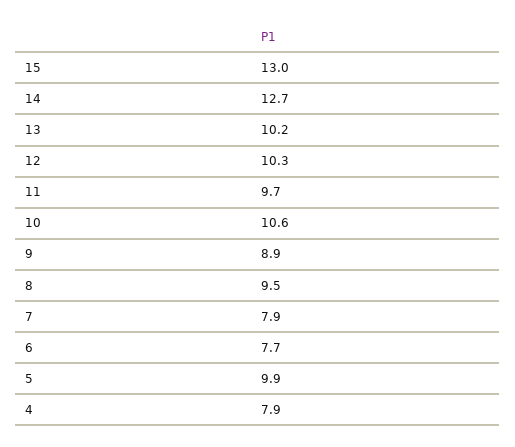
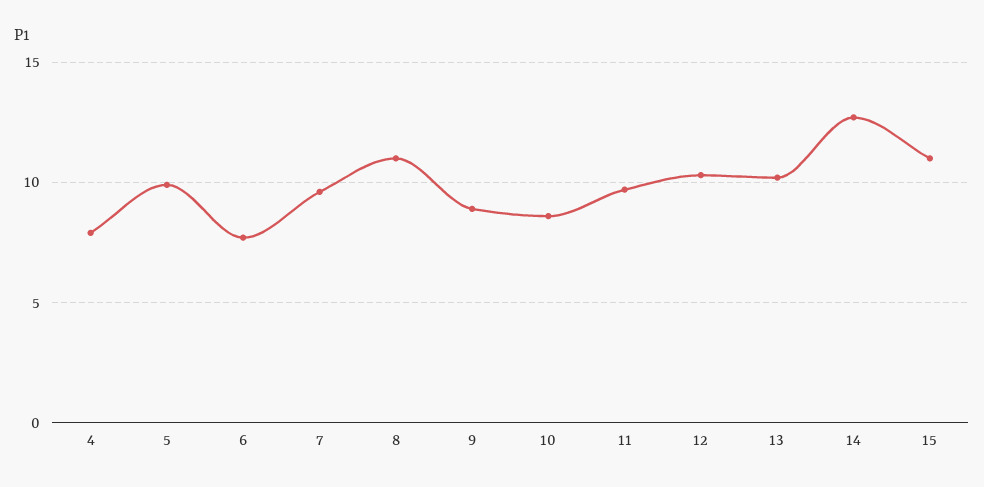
15: 13 -> 11
10: 10.6 -> 8.5
8: 9.5 -> 11
7: 7.9 -> 9.5

